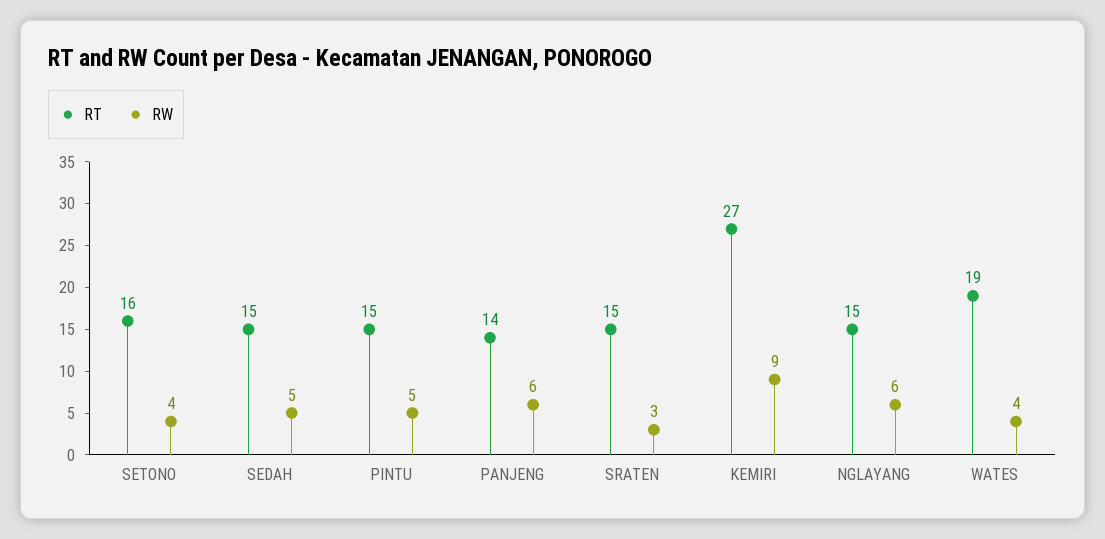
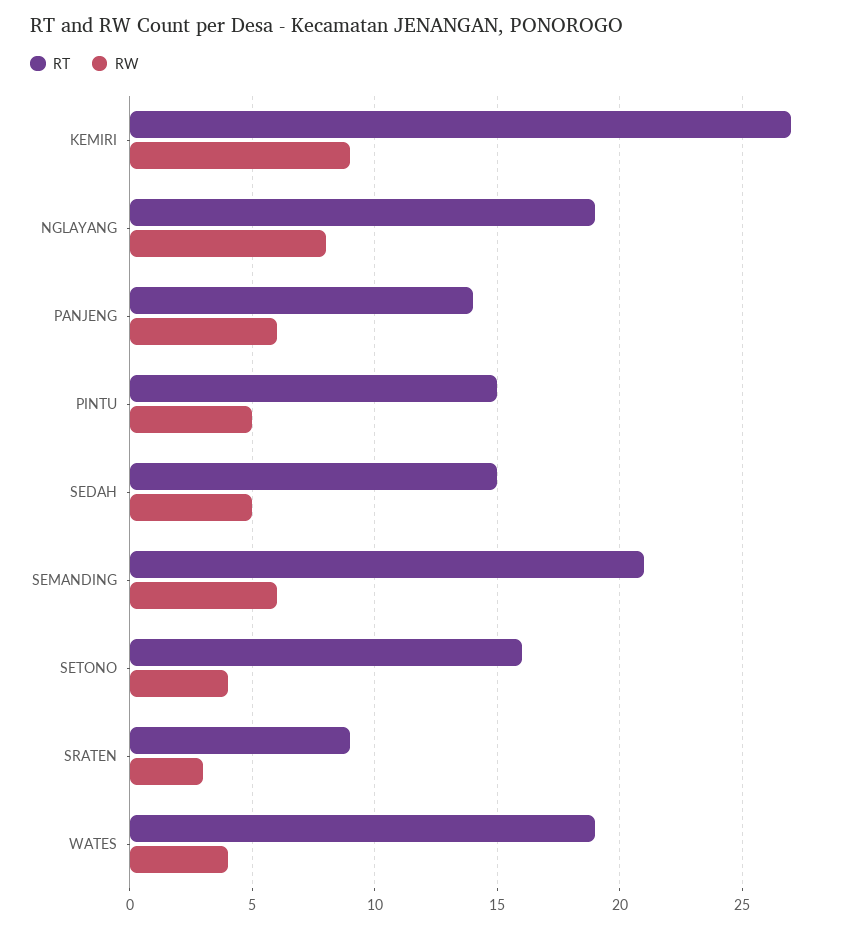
RT, SRATEN: 15 -> 9
RT, NGLAYANG: 15 -> 19
RW, NGLAYANG: 6 -> 8
RT, SEMANDING: none -> 21
RW, SEMANDING: none -> 6

